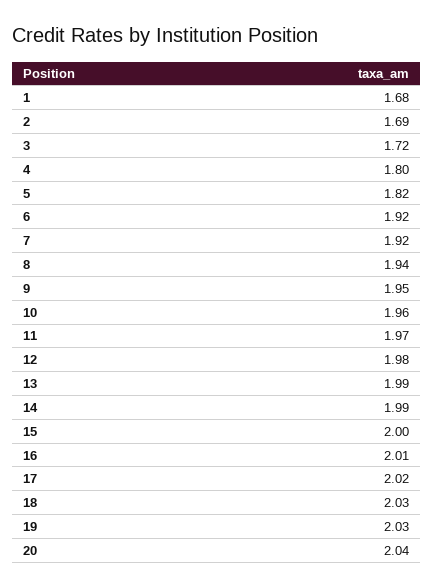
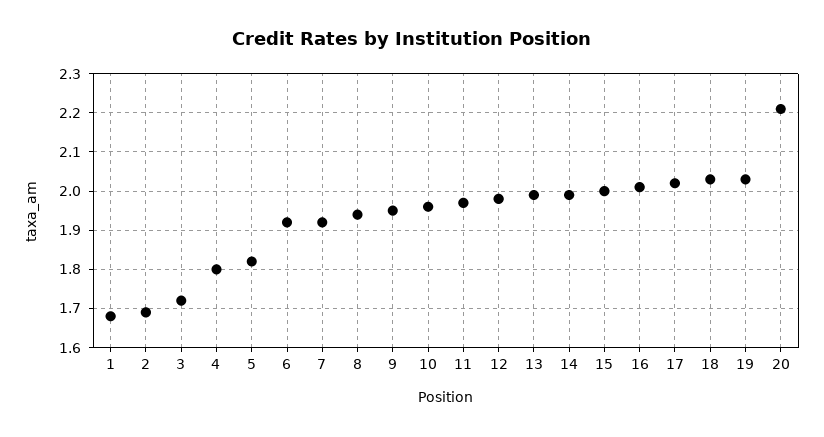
20: 2.04 -> 2.2

